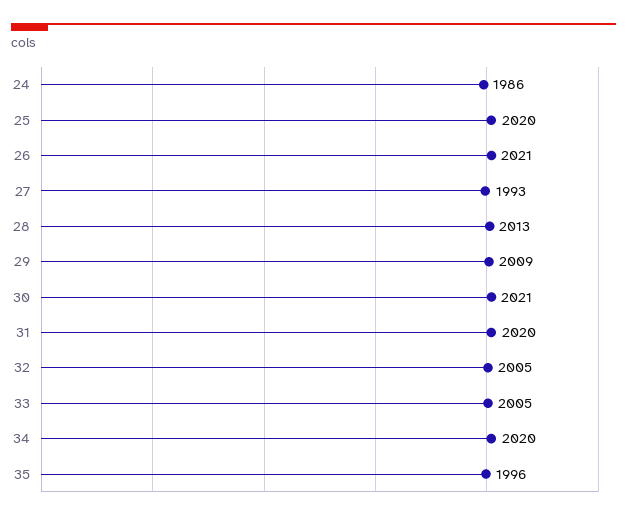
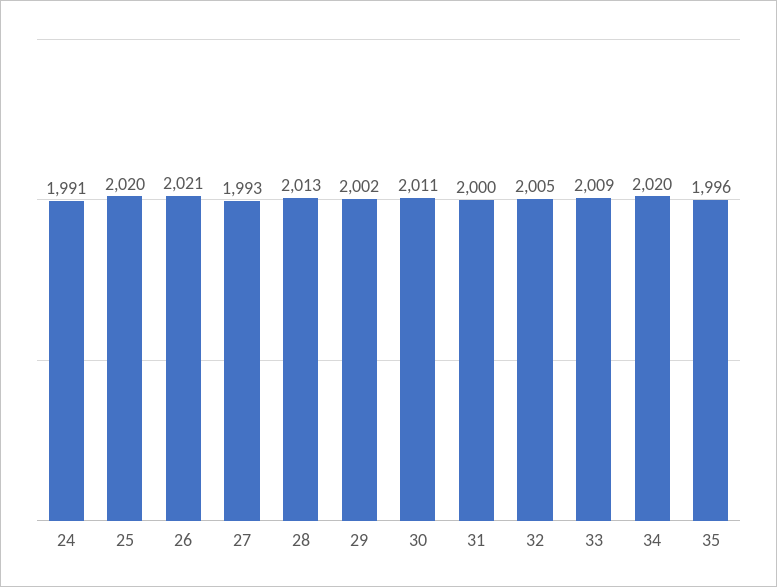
24: 1986 -> 1991
29: 2009 -> 2002
30: 2021 -> 2011
31: 2020 -> 2000
33: 2005 -> 2009

